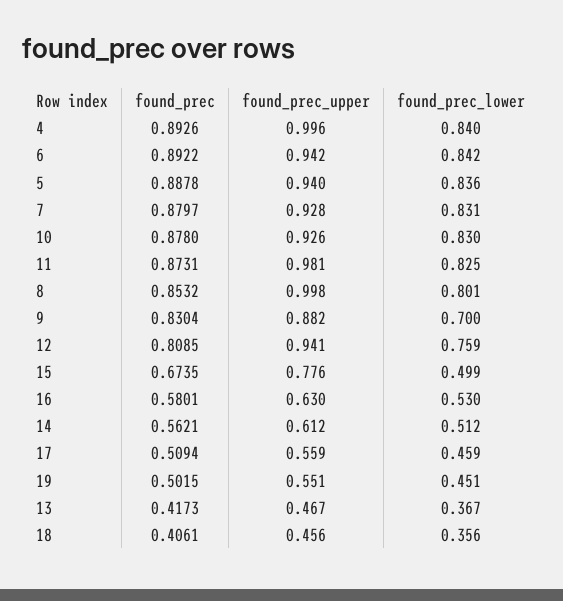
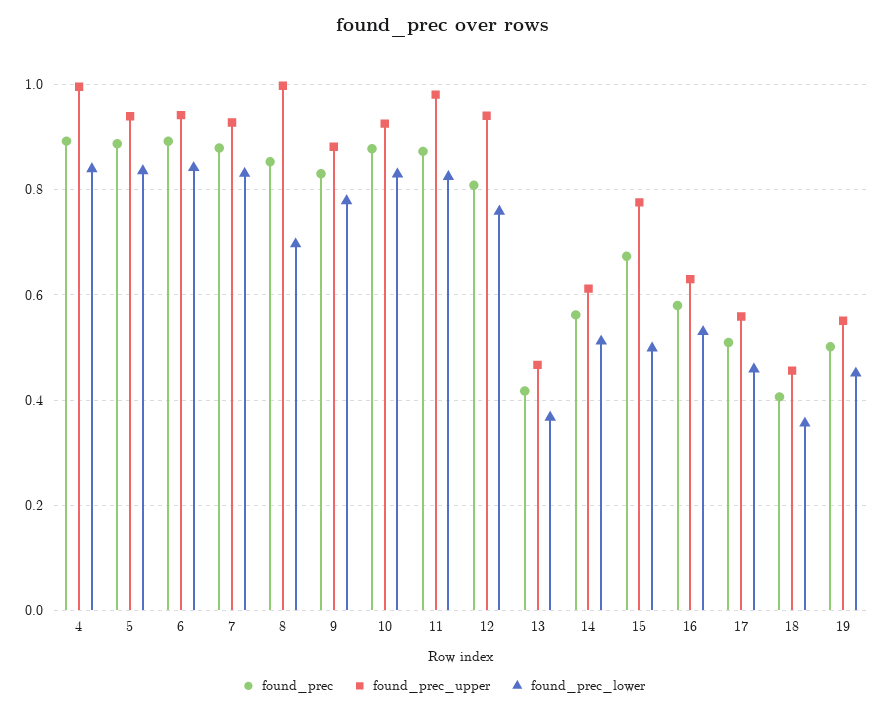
found_prec_lower, 8: 0.801 -> 0.7
found_prec_lower, 9: 0.7 -> 0.78

